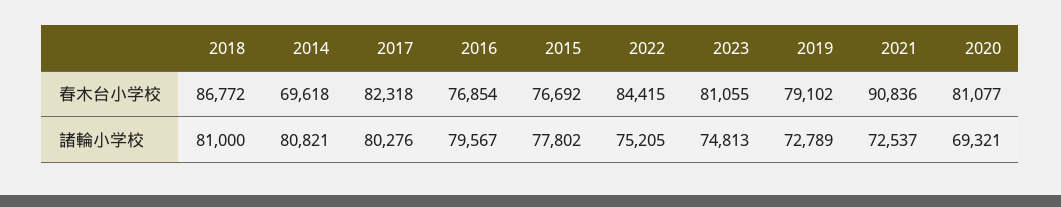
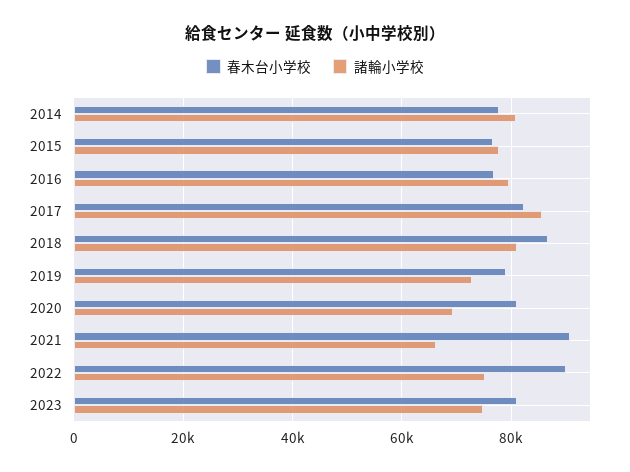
春木台小学校, 2014: 69618 -> 78000
春木台小学校, 2022: 84415 -> 90000
諸輪小学校, 2017: 80276 -> 86000
諸輪小学校, 2021: 72537 -> 66000

